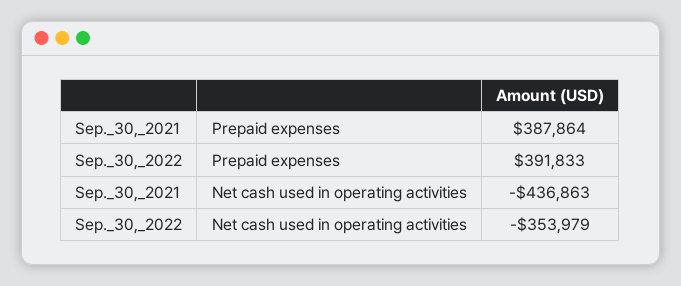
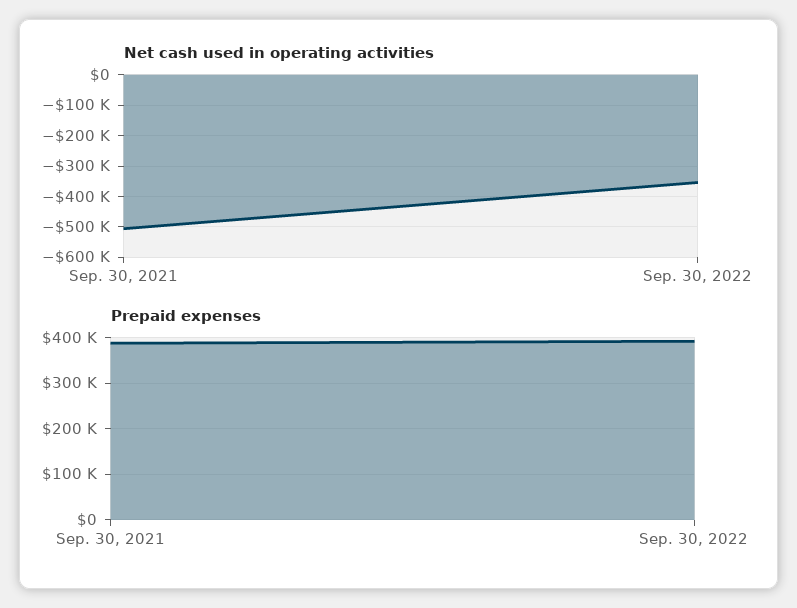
Net cash used in operating activities, Sep._30,_2021: -436863 -> -500000

